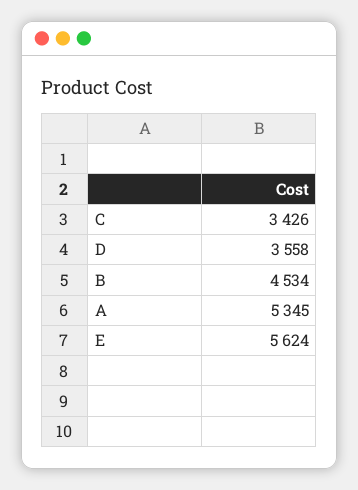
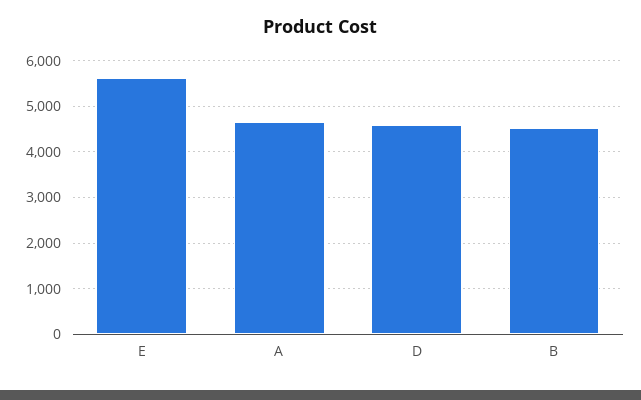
C: 3426 -> none
D: 3558 -> 4600
A: 5345 -> 4600

